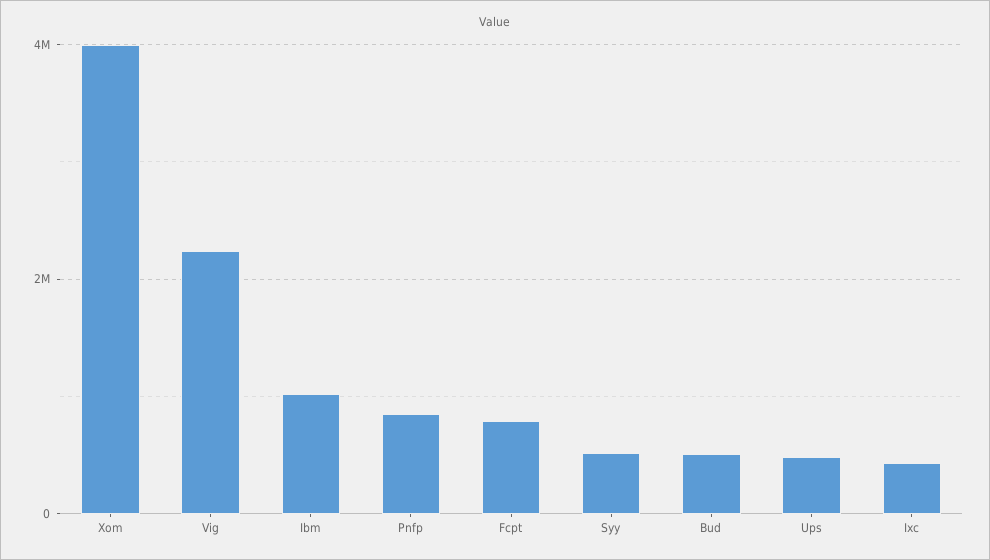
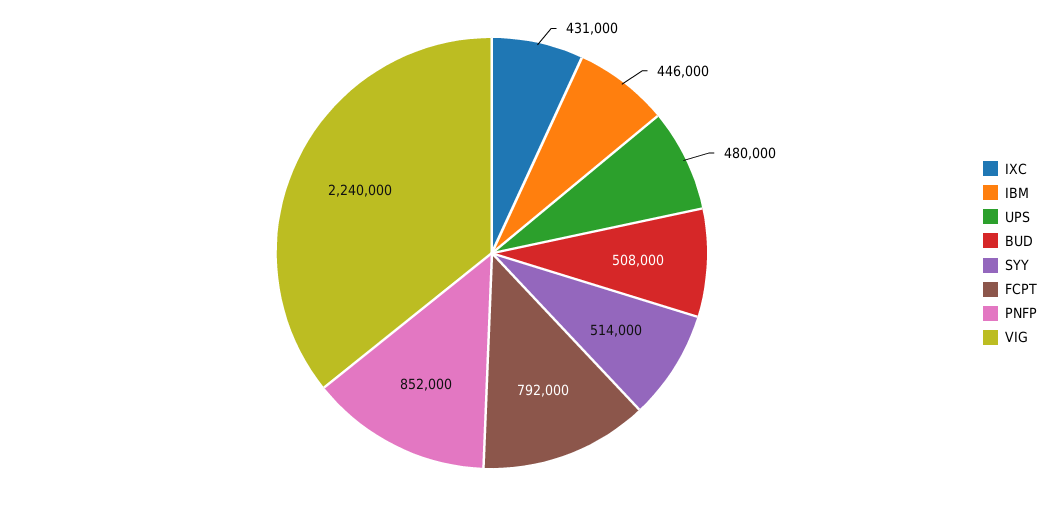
Xom: 4000000 -> none
Ibm: 1000000 -> 446000

